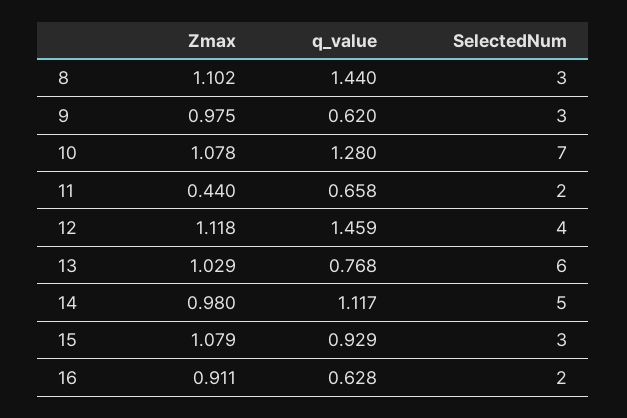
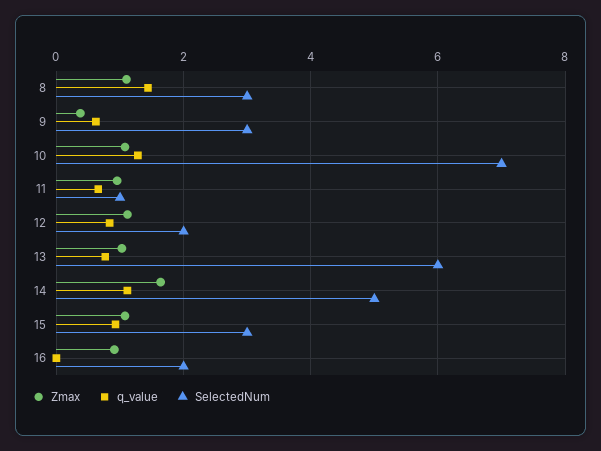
Zmax, 9: 0.975 -> 0.4
Zmax, 11: 0.44 -> 1
SelectedNum, 11: 2 -> 1
q_value, 12: 1.459 -> 0.8
SelectedNum, 12: 4 -> 2
Zmax, 14: 0.98 -> 1.6
q_value, 16: 0.628 -> 0

